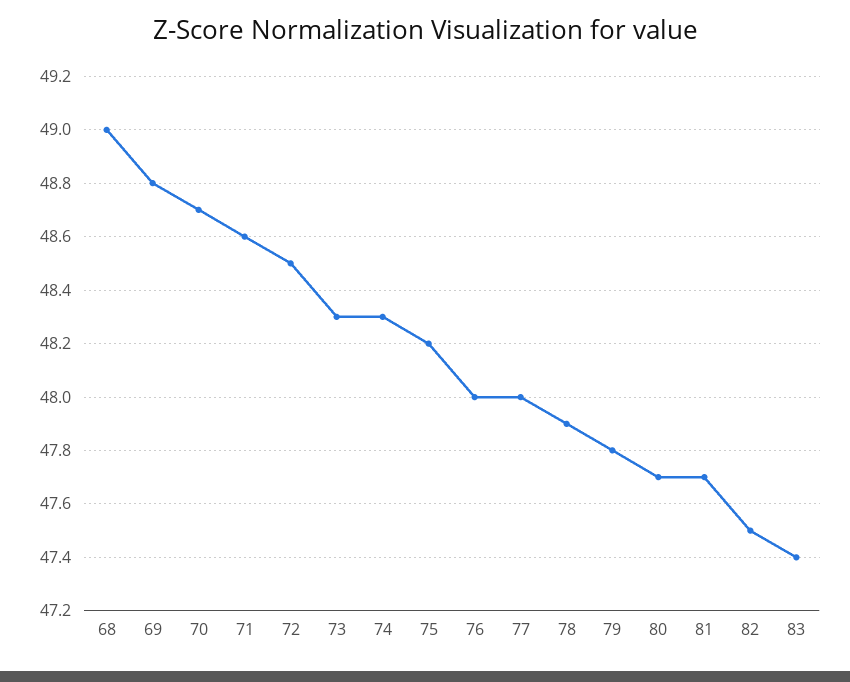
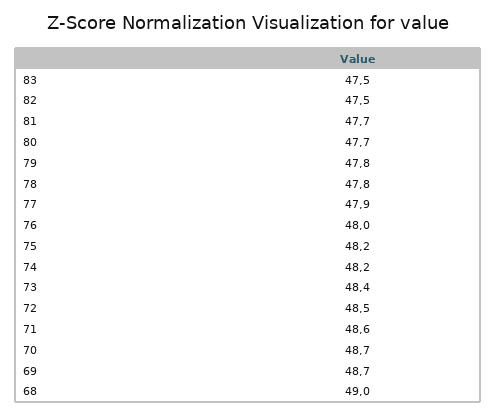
69: 48.8 -> 48.7
73: 48.3 -> 48.4
74: 48.3 -> 48.2
77: 48 -> 47.9
78: 47.9 -> 47.8
83: 47.4 -> 47.5

